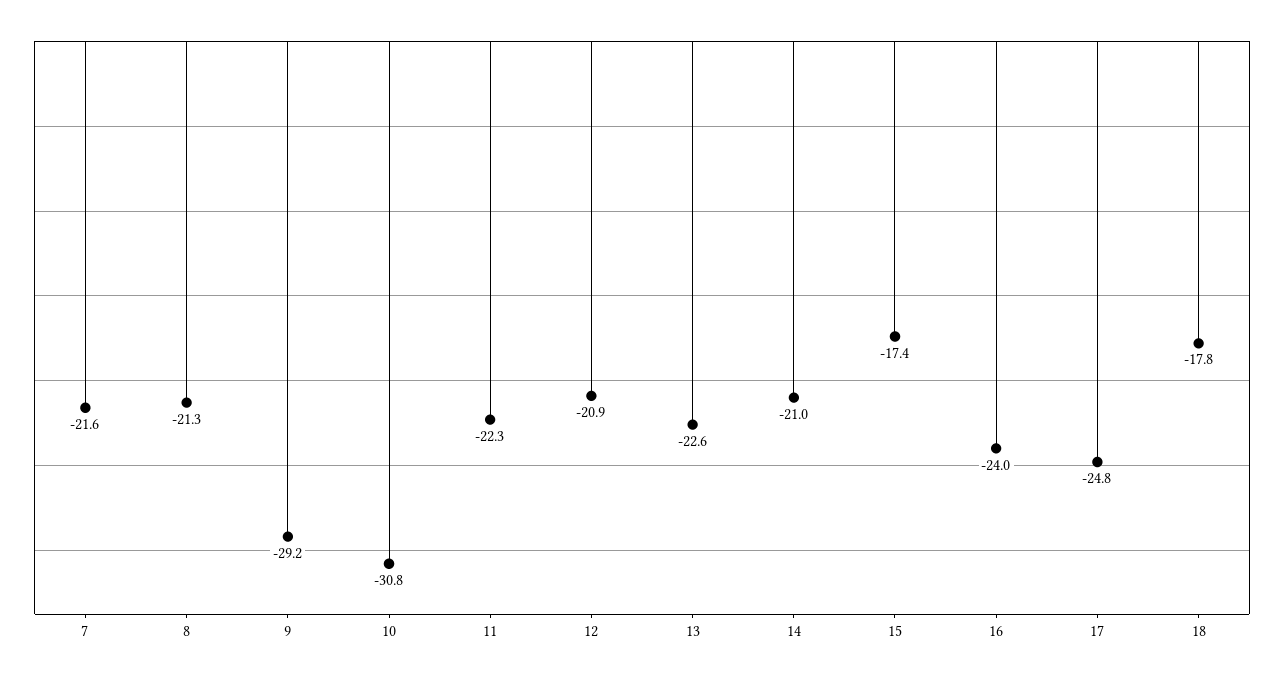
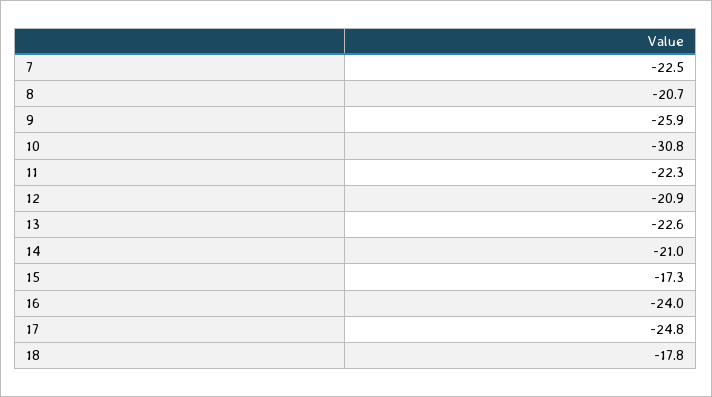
7: -21.6 -> -22.5
8: -21.3 -> -20.7
9: -29.2 -> -25.9
15: -17.4 -> -17.3

